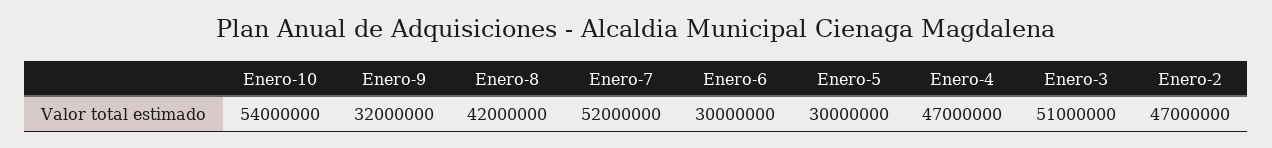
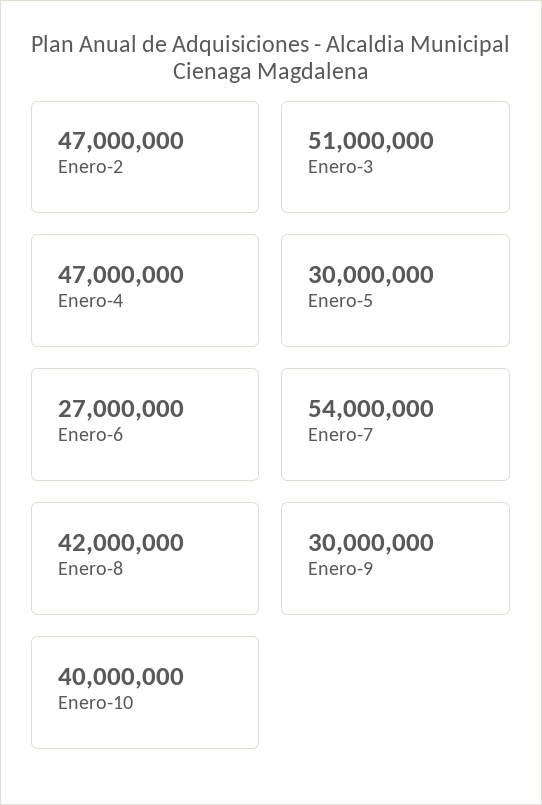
Enero-10: 54000000 -> 40000000
Enero-9: 32000000 -> 30000000
Enero-7: 52000000 -> 54000000
Enero-6: 30000000 -> 27000000

